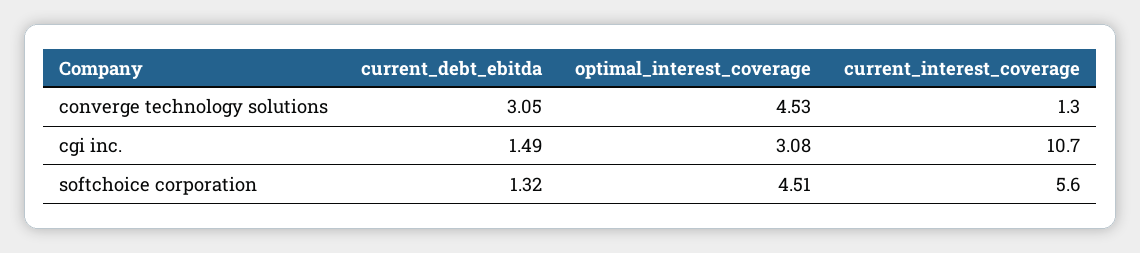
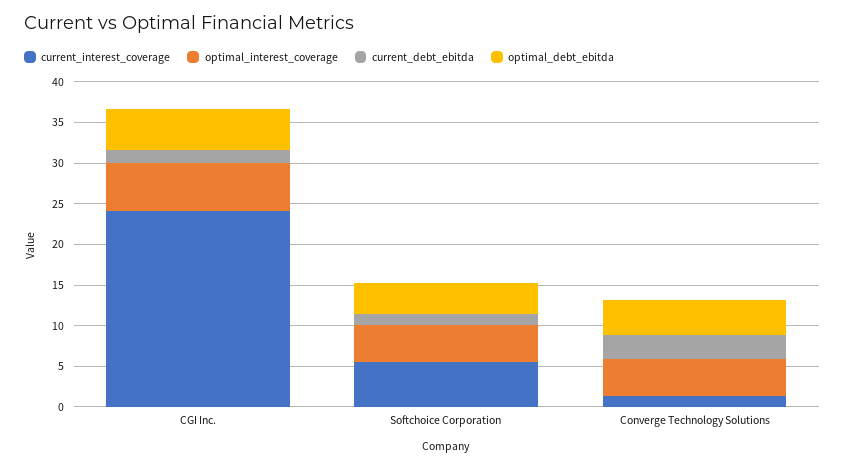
optimal_interest_coverage, cgi inc.: 3.08 -> 6
current_interest_coverage, cgi inc.: 10.7 -> 24
optimal_debt_ebitda, cgi inc.: none -> 5
optimal_debt_ebitda, softchoice corporation: none -> 4
optimal_debt_ebitda, converge technology solutions: none -> 4

